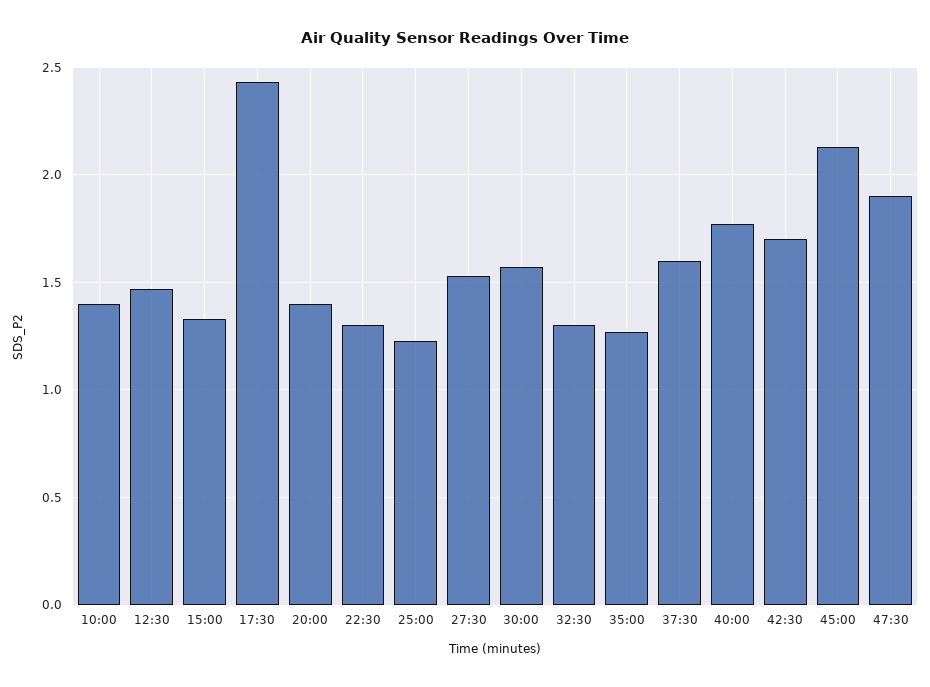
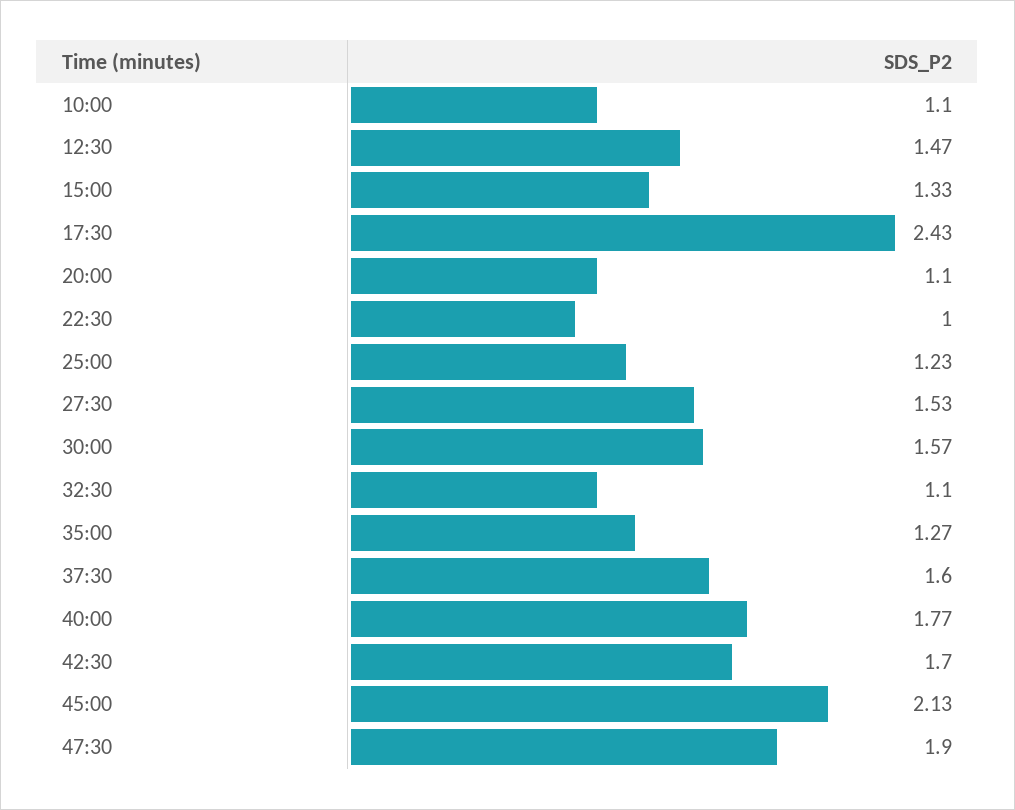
10:00: 1.4 -> 1.1
20:00: 1.4 -> 1.1
22:30: 1.3 -> 1
32:30: 1.3 -> 1.1

